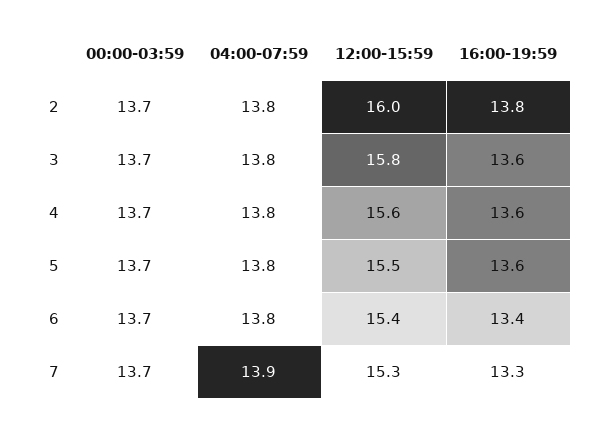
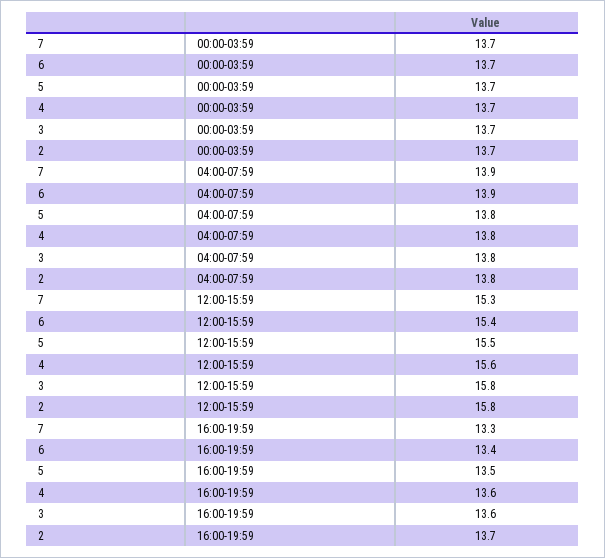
12:00-15:59, 2: 16 -> 15.8
16:00-19:59, 2: 13.8 -> 13.7
16:00-19:59, 5: 13.6 -> 13.5
04:00-07:59, 6: 13.8 -> 13.9

